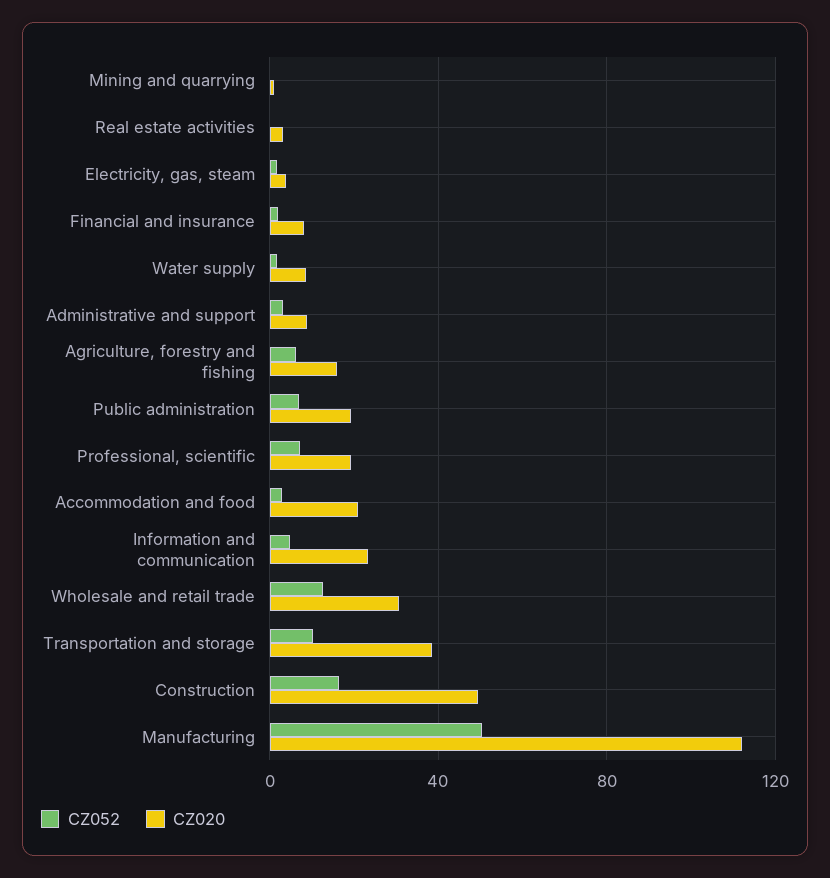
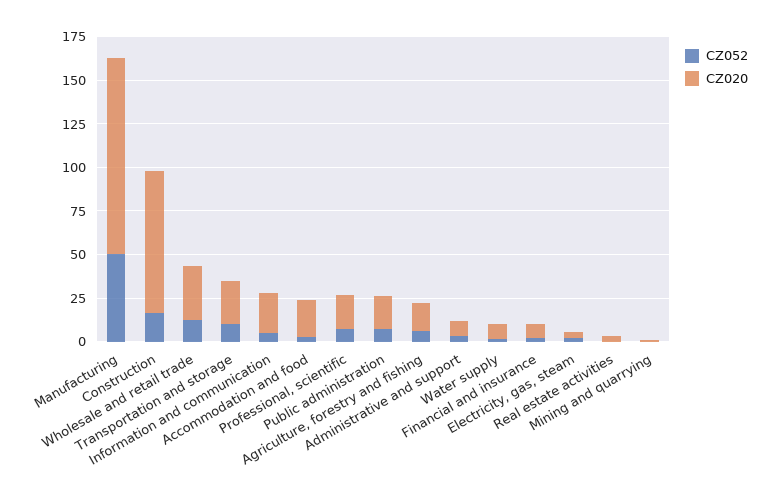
CZ020, Transportation and storage: 40 -> 25
CZ020, Construction: 50 -> 80

